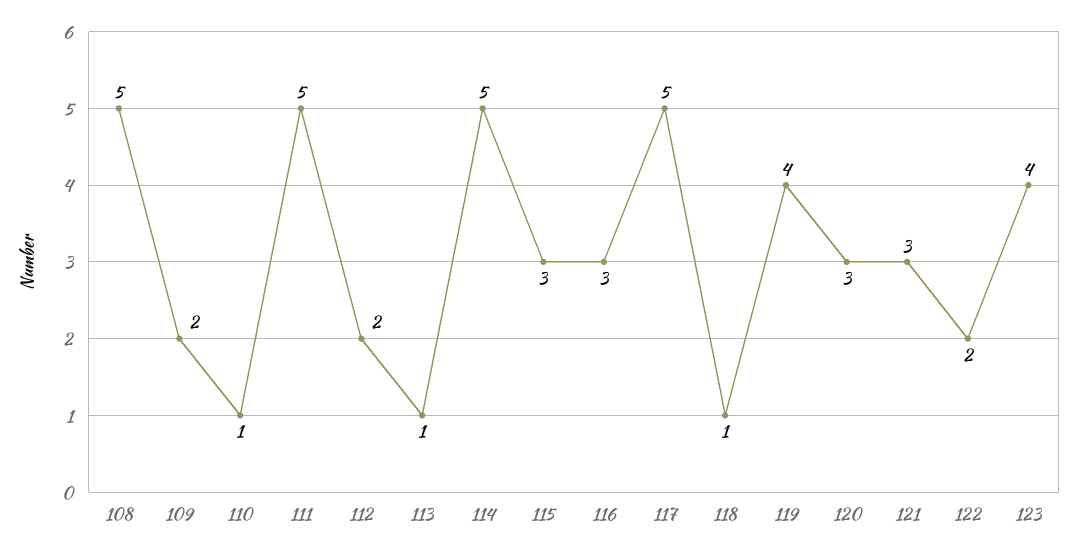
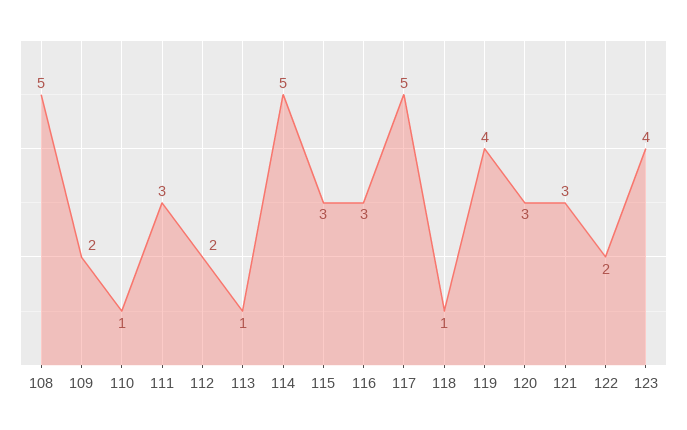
111: 5 -> 3

